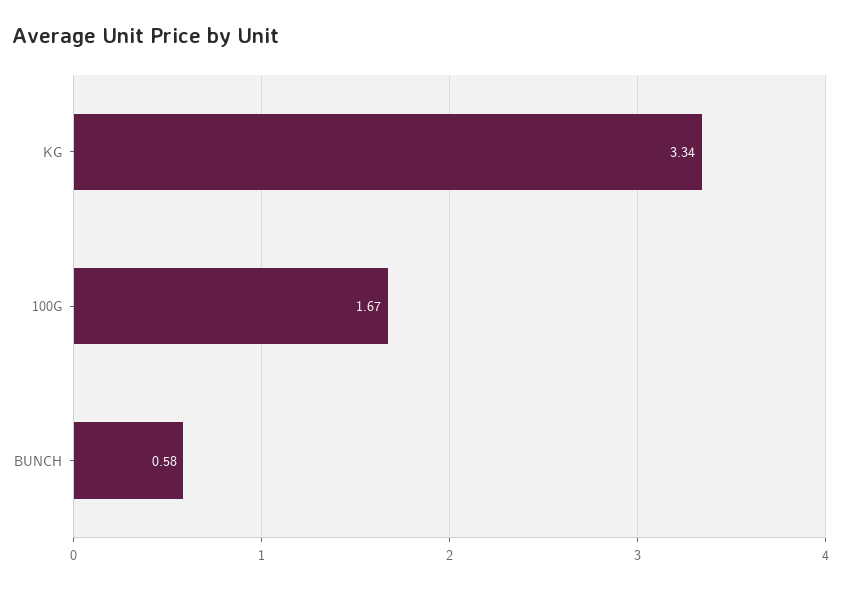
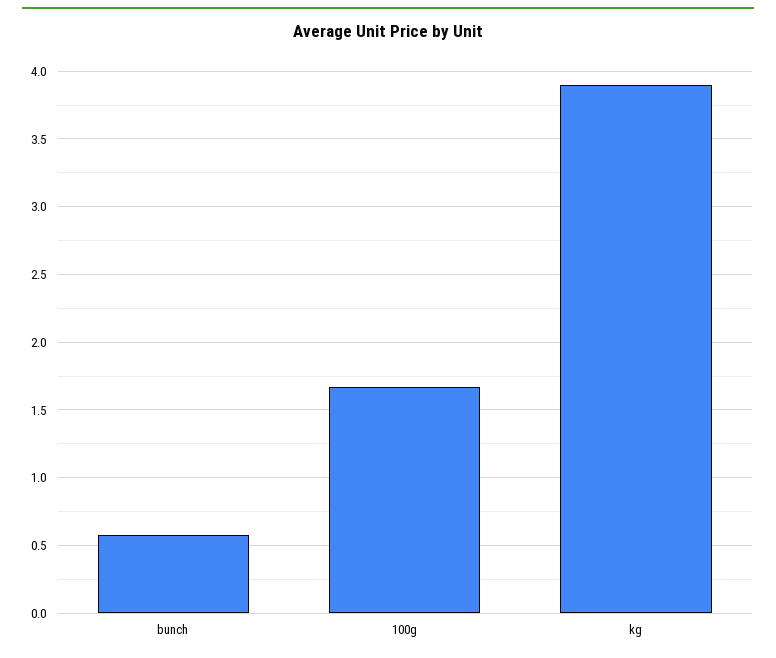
KG: 3.34 -> 3.9

